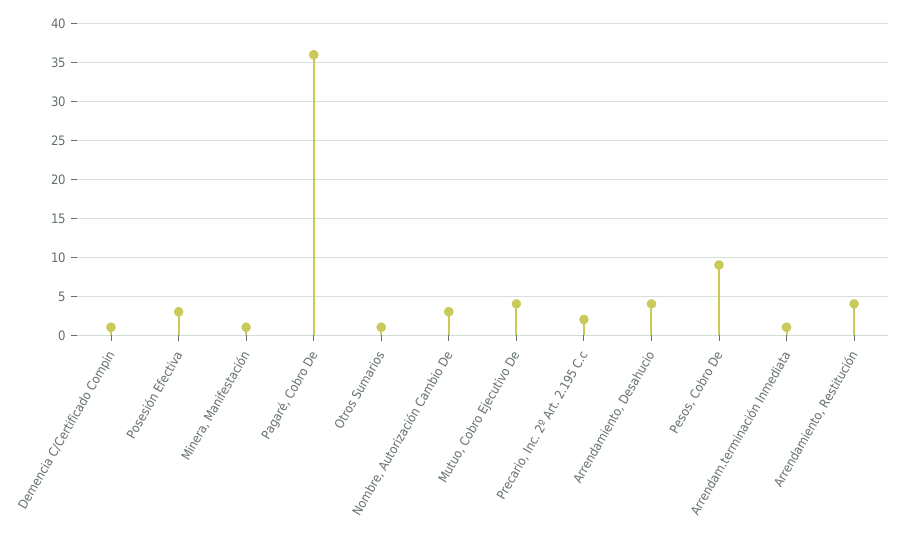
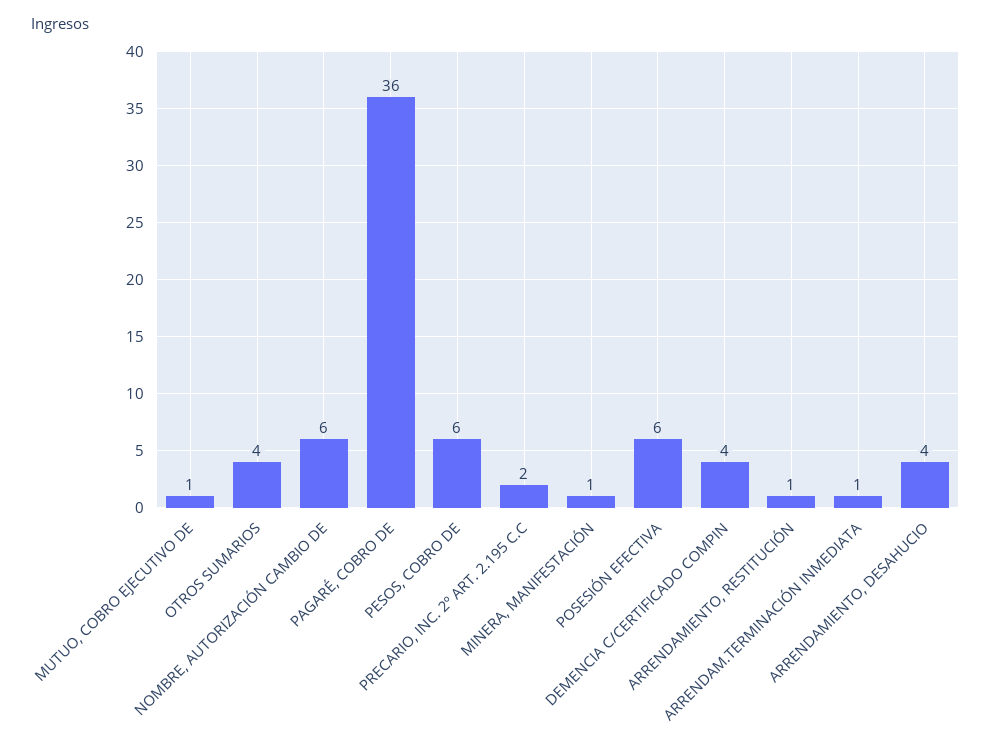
Demencia C/Certificado Compin: 1 -> 4
Posesión Efectiva: 3 -> 6
Otros Sumarios: 1 -> 4
Nombre, Autorización Cambio De: 3 -> 6
Mutuo, Cobro Ejecutivo De: 4 -> 1
Pesos, Cobro De: 9 -> 6
Arrendamiento, Restitución: 4 -> 1

